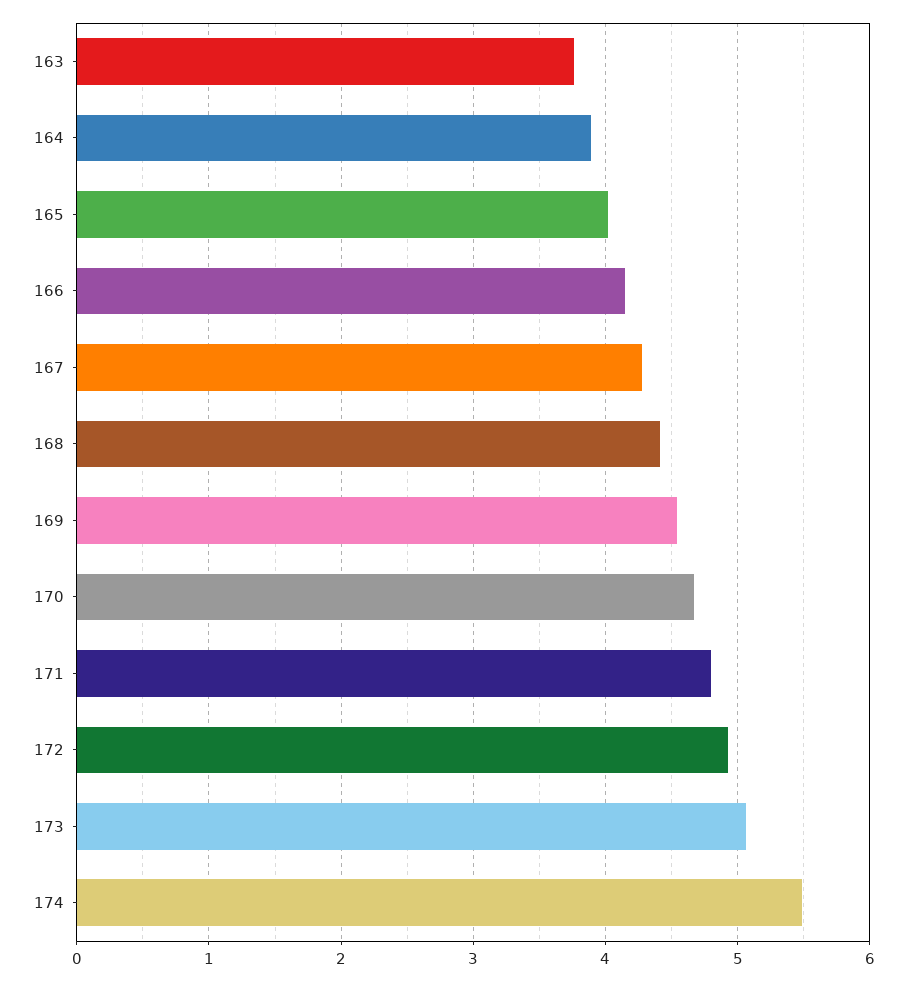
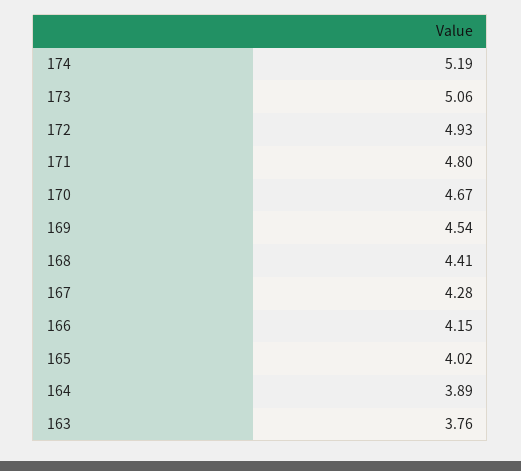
174: 5.5 -> 5.19

